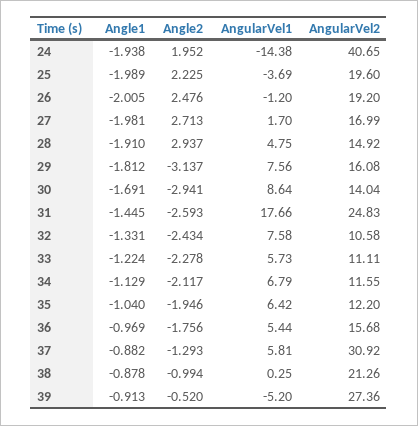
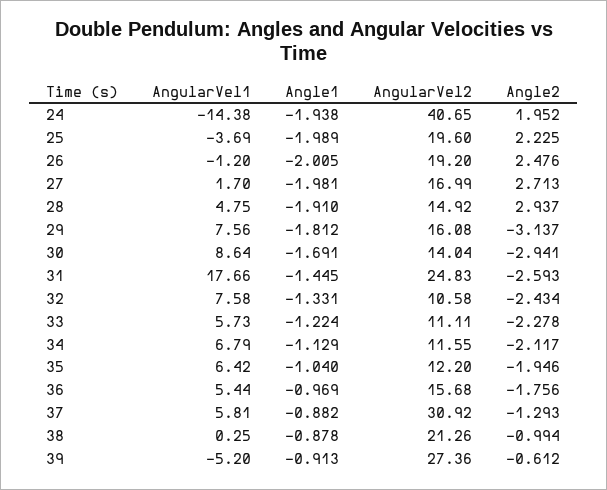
Angle2, 39: -0.52 -> -0.612

